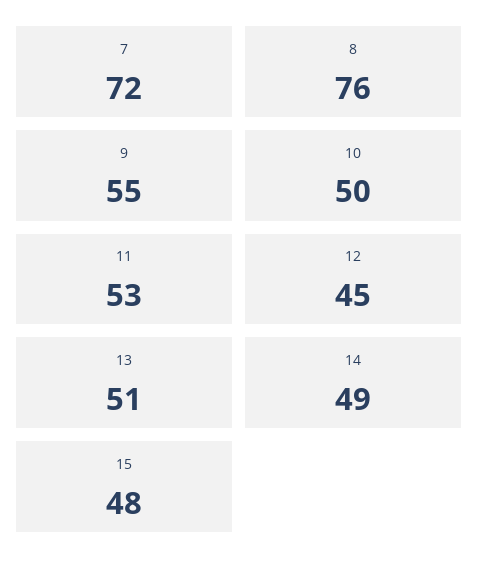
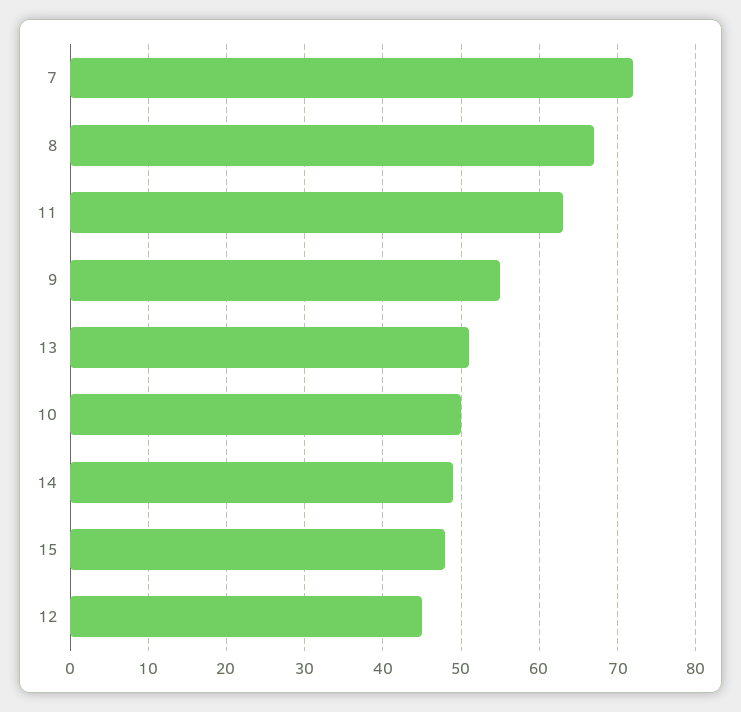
8: 76 -> 67
11: 53 -> 63

